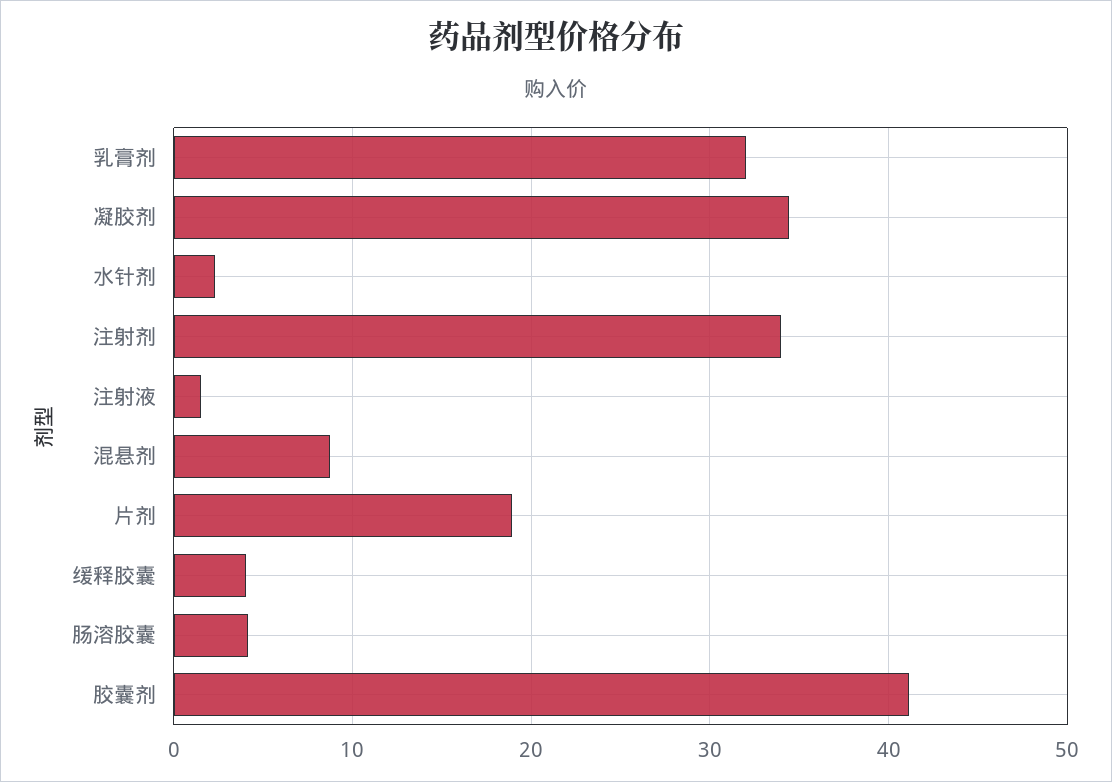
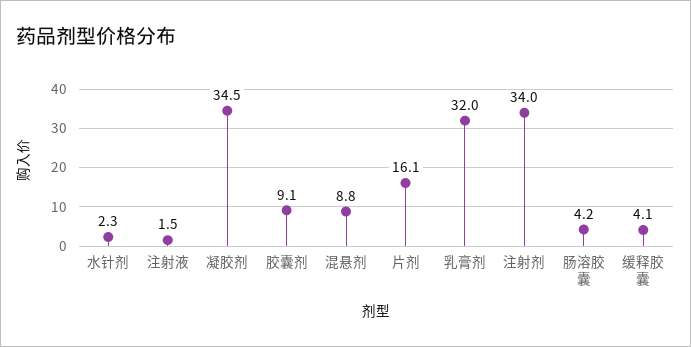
片剂: 19 -> 16.1
胶囊剂: 41 -> 9.1

